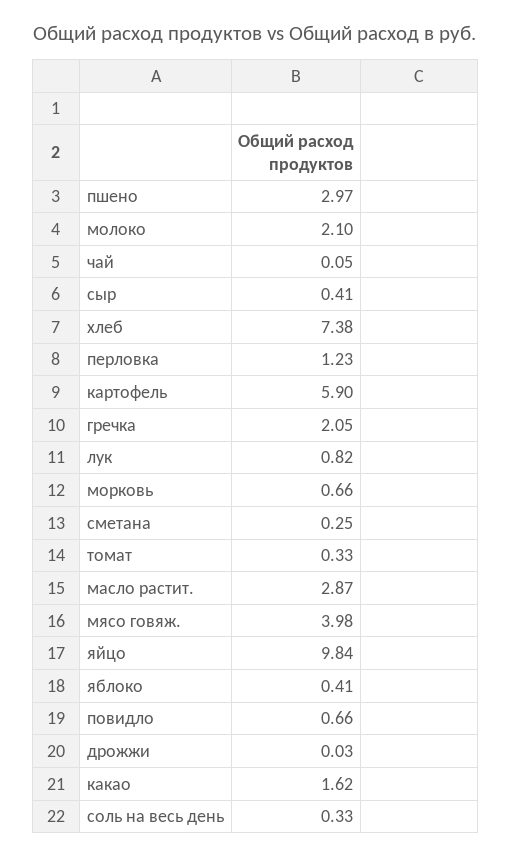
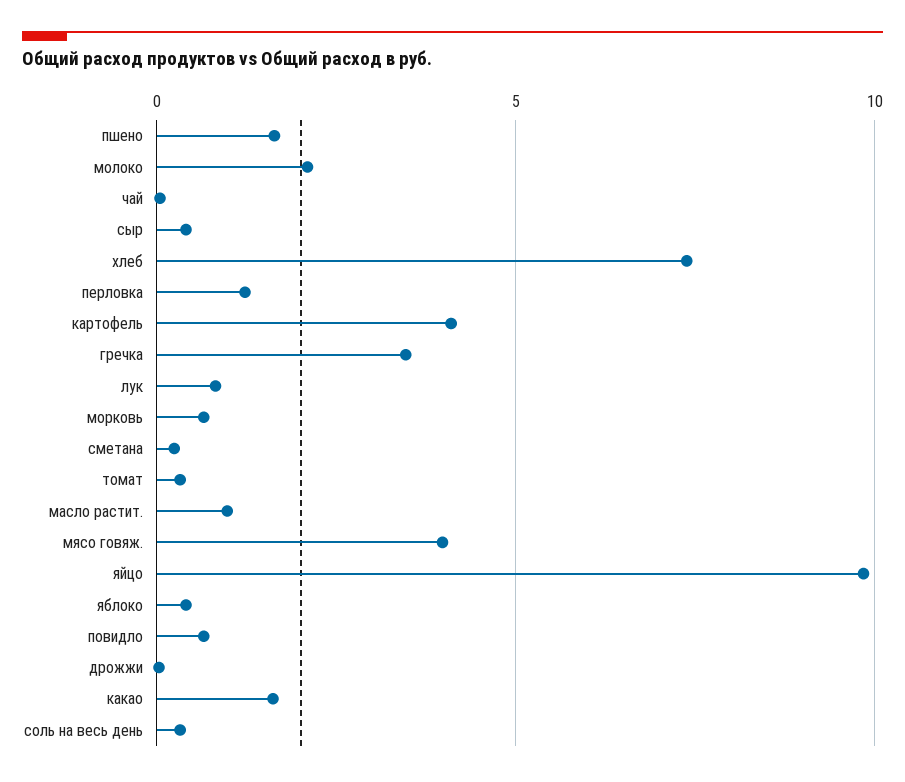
пшено: 2.97 -> 1.5
картофель: 5.9 -> 4
гречка: 2.05 -> 3.5
масло растит.: 2.87 -> 1

